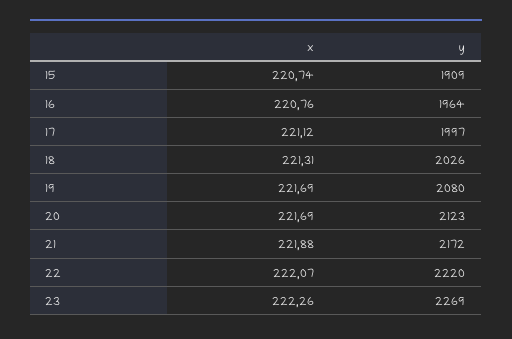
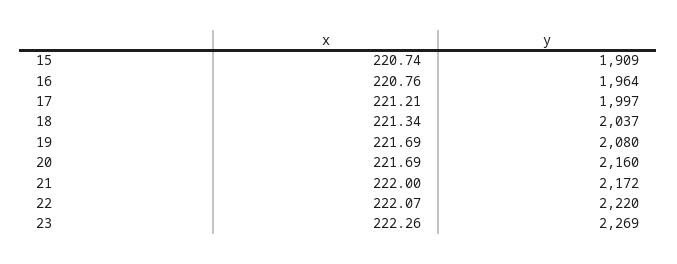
x, 17: 221.12 -> 221.21
x, 18: 221.31 -> 221.34
y, 18: 2026 -> 2037
y, 20: 2123 -> 2160
x, 21: 221.88 -> 222

